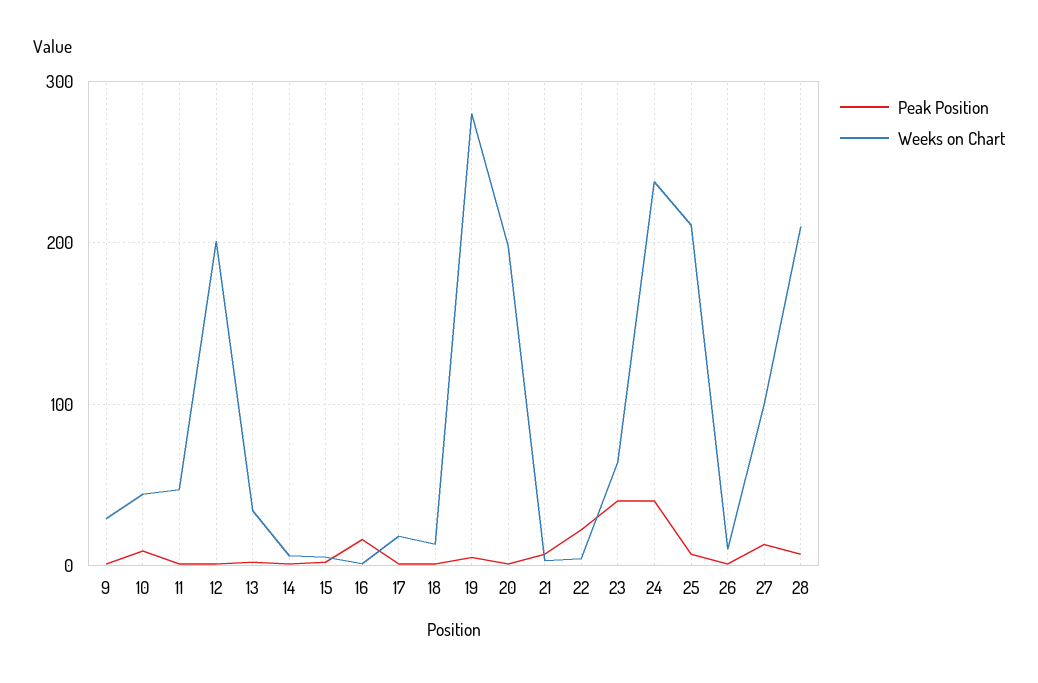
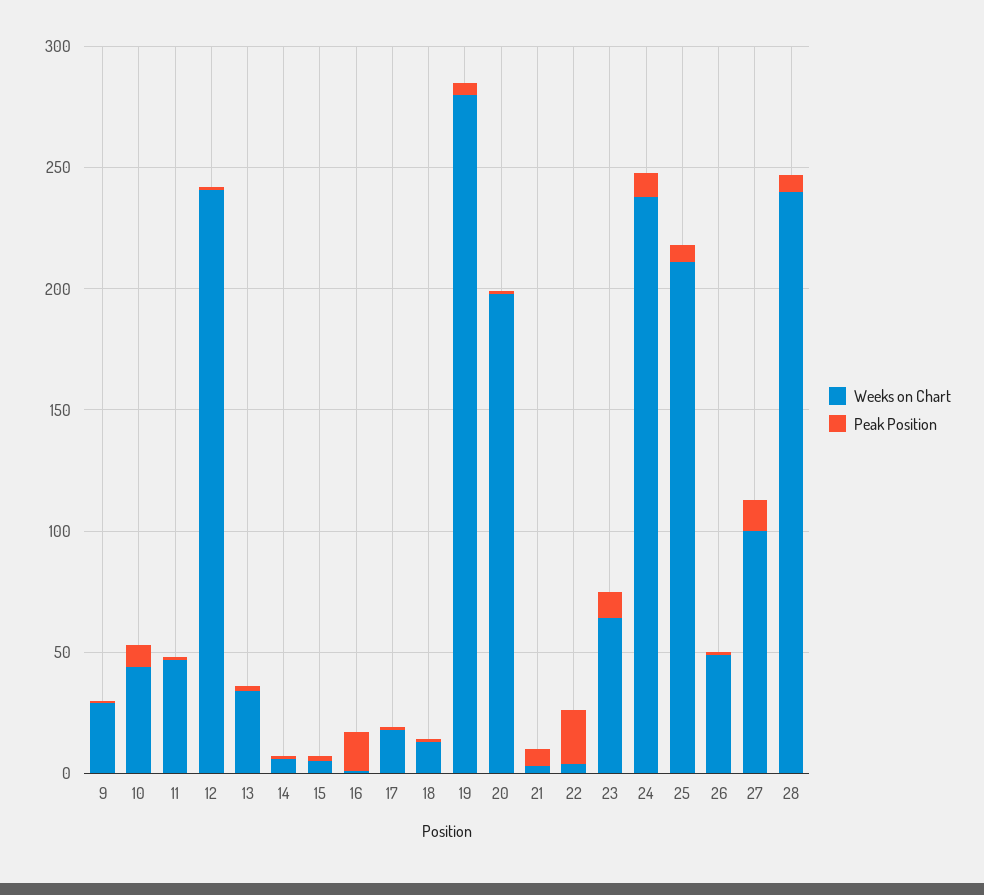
Weeks on Chart, 12: 200 -> 240
Peak Position, 23: 40 -> 10
Peak Position, 24: 40 -> 10
Weeks on Chart, 26: 10 -> 50
Weeks on Chart, 28: 210 -> 240

